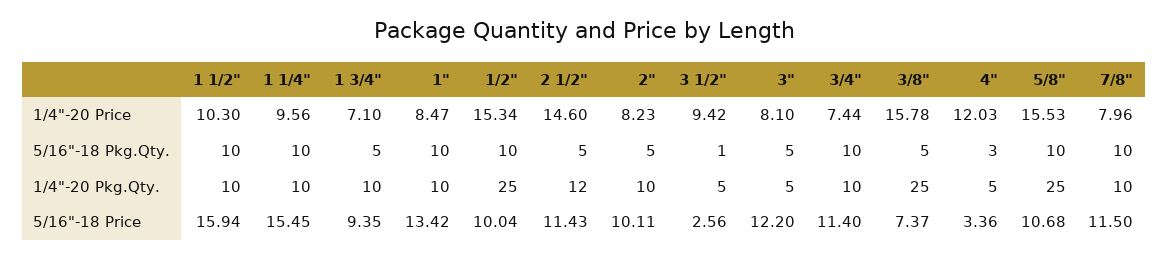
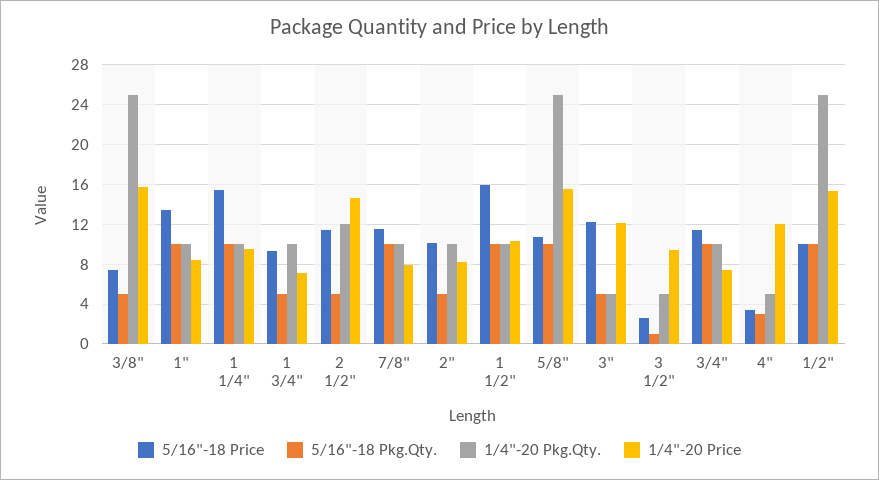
1/4"-20 Price, 3": 8.1 -> 12

